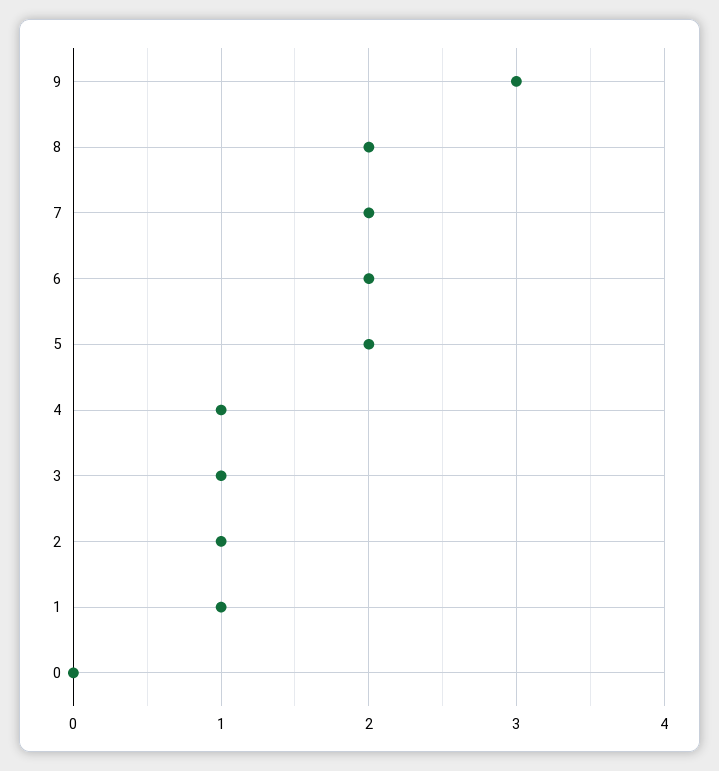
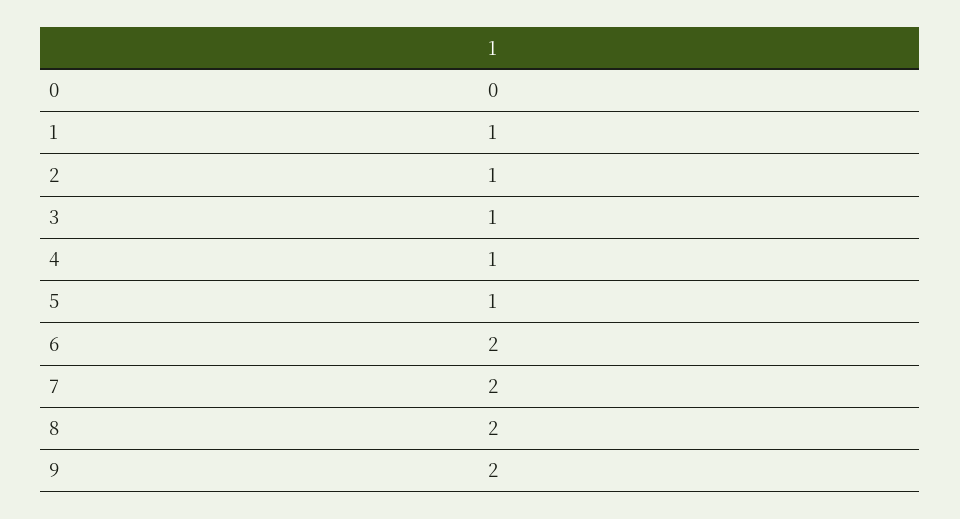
9: 3 -> 2
5: 2 -> 1

